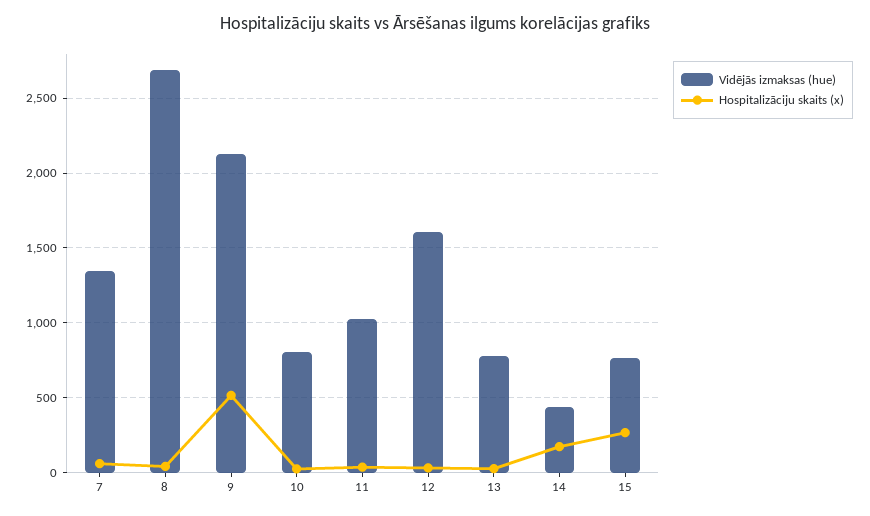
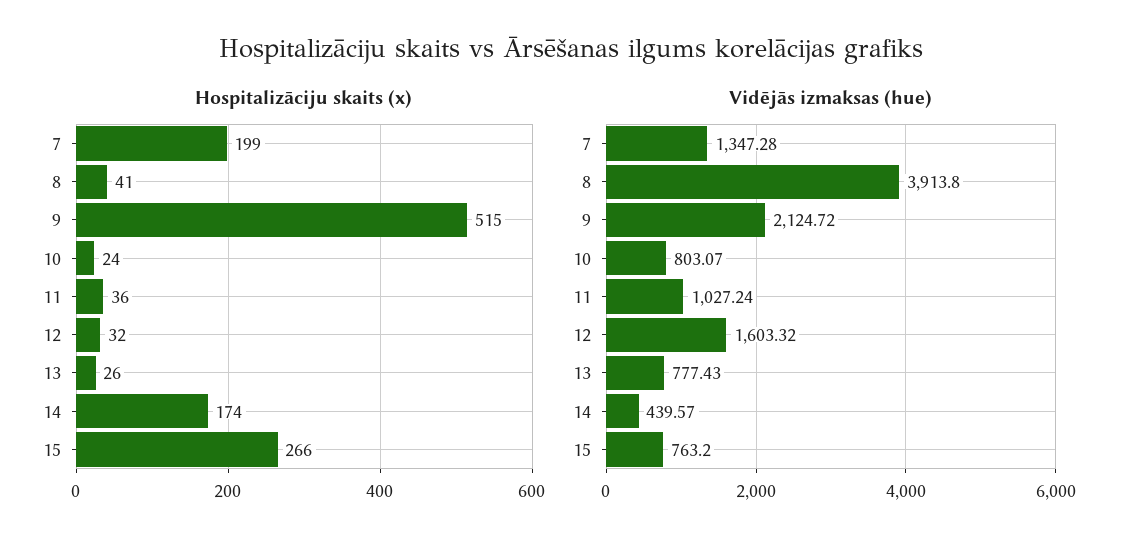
Hospitalizāciju skaits (x), 7: 50 -> 199
Vidējās izmaksas (hue), 8: 2700 -> 3913.8

